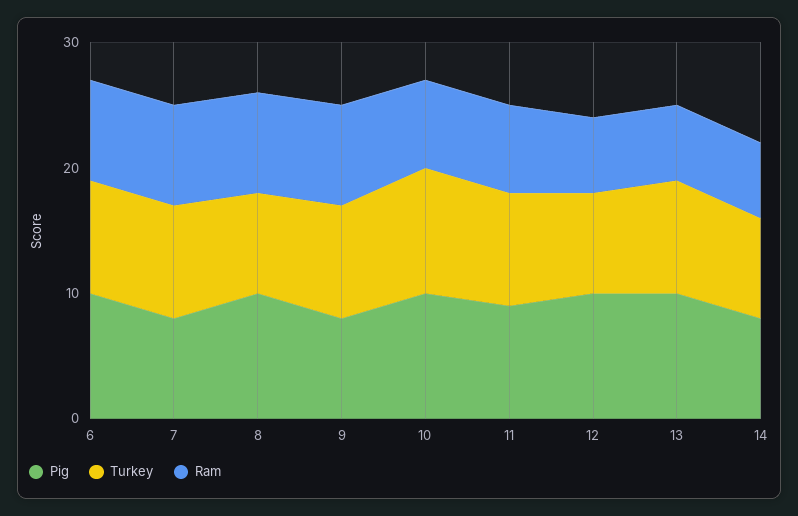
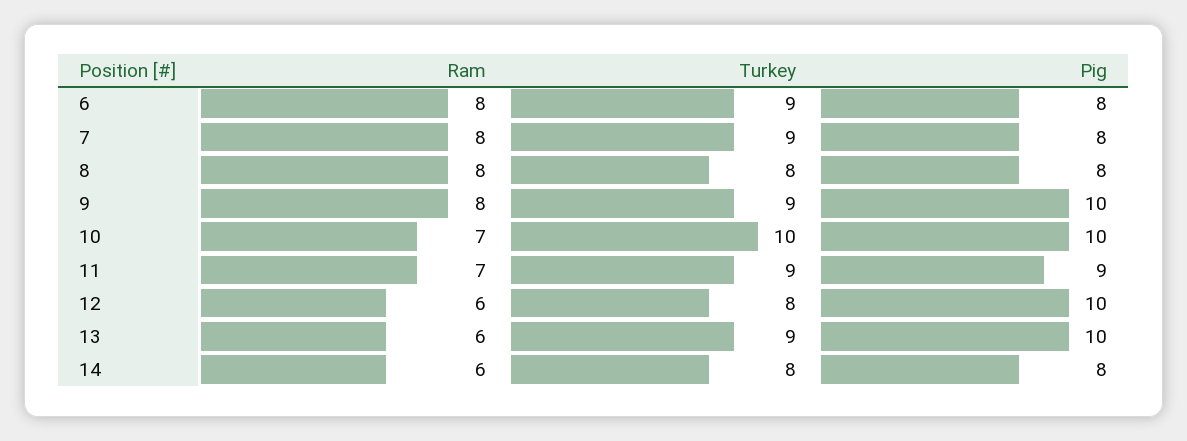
Pig, 6: 10 -> 8
Pig, 8: 10 -> 8
Pig, 9: 8 -> 10

